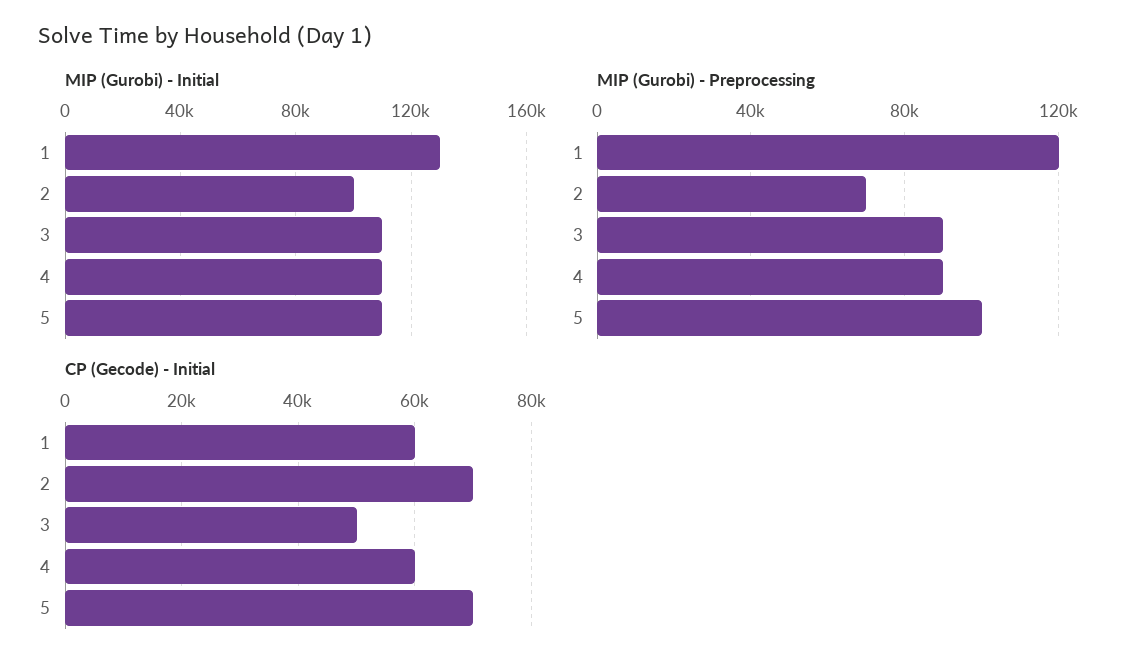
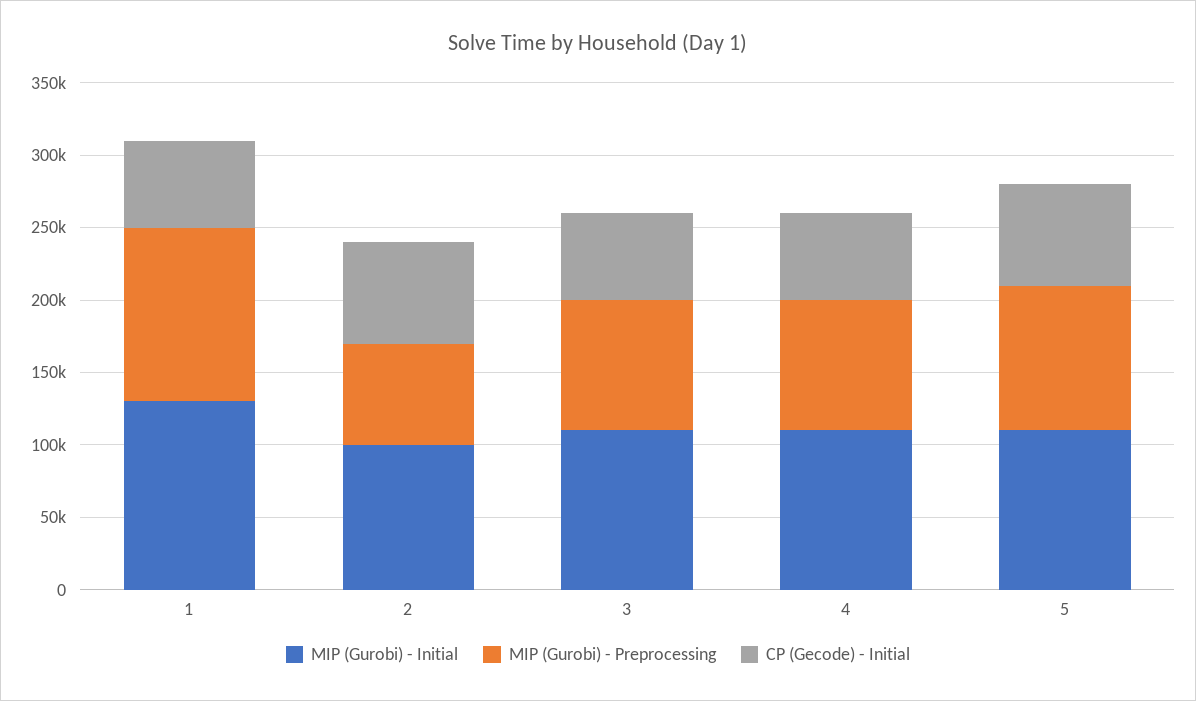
CP (Gecode) - Initial, 3: 50000 -> 60000

